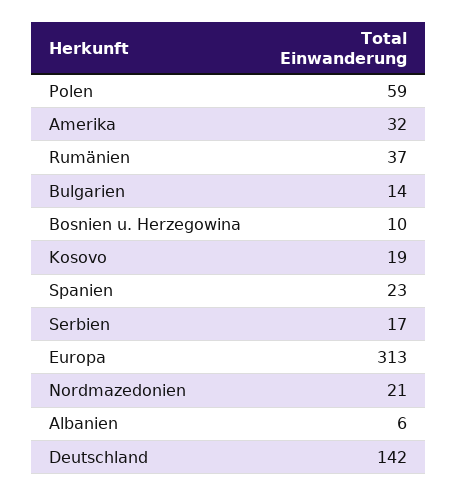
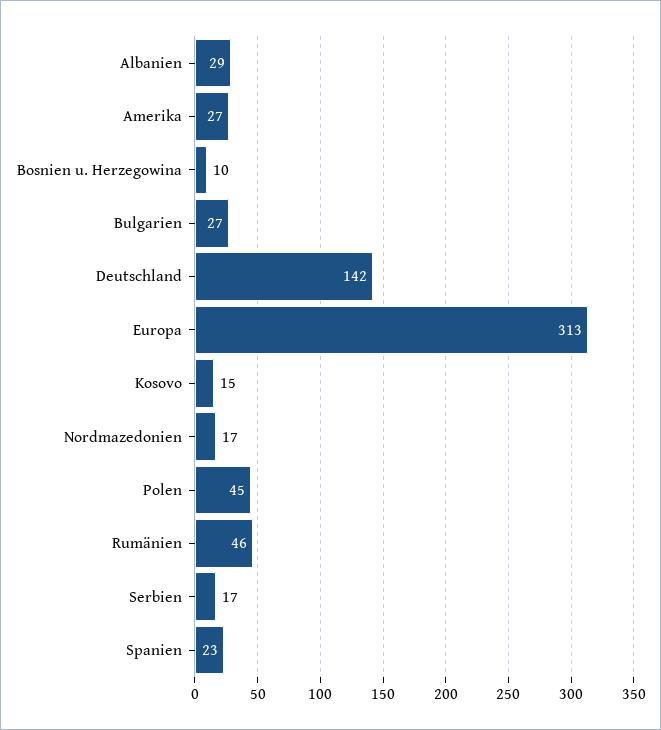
Polen: 59 -> 45
Amerika: 32 -> 27
Rumänien: 37 -> 46
Bulgarien: 14 -> 27
Kosovo: 19 -> 15
Nordmazedonien: 21 -> 17
Albanien: 6 -> 29

